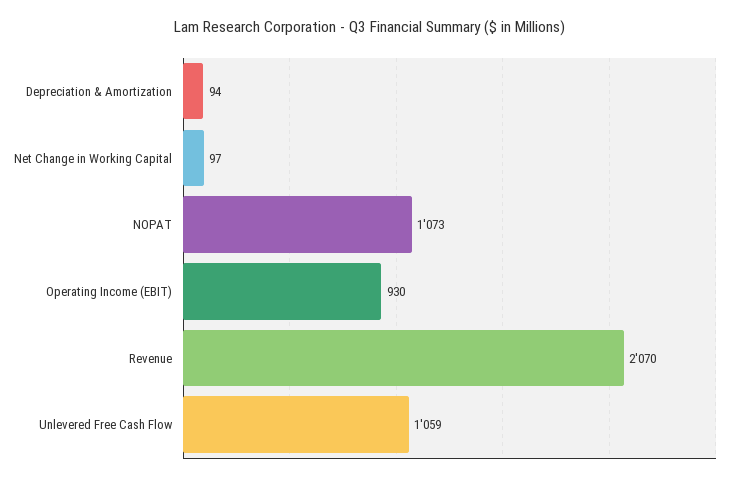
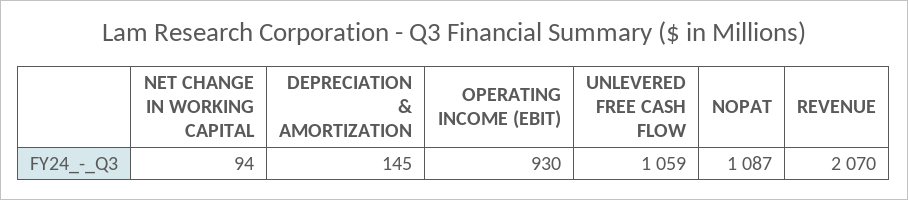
Depreciation & Amortization: 94 -> 145
Net Change in Working Capital: 97 -> 94
NOPAT: 1073 -> 1087

